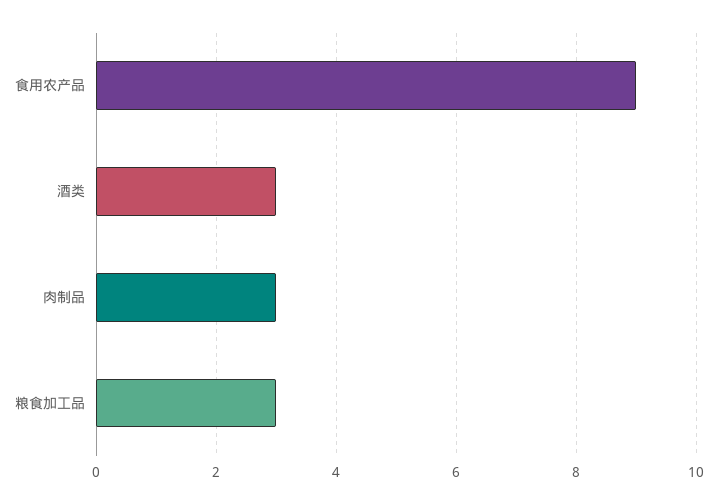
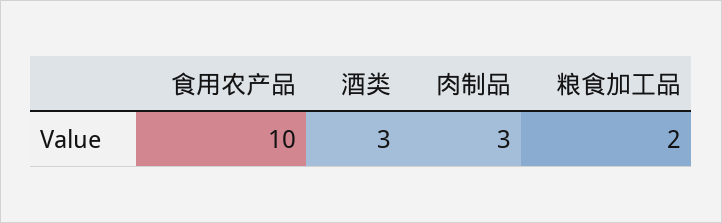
食用农产品: 9 -> 10
粮食加工品: 3 -> 2

